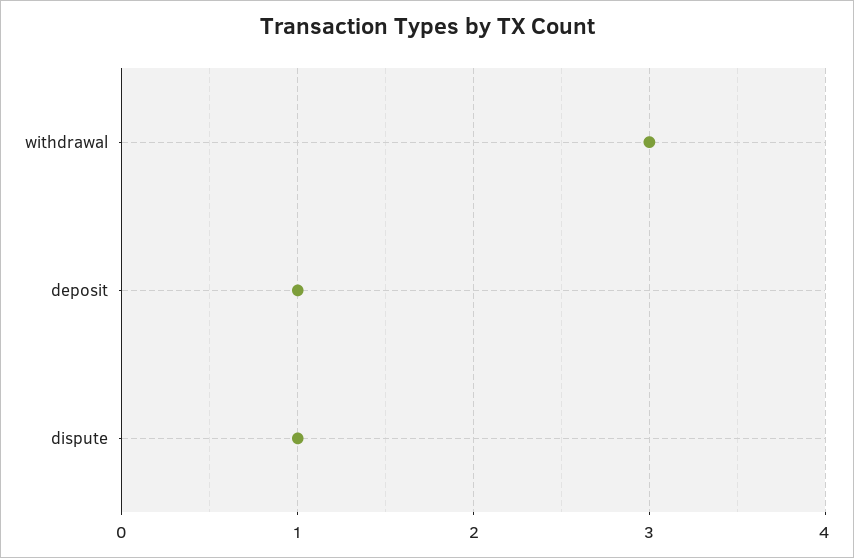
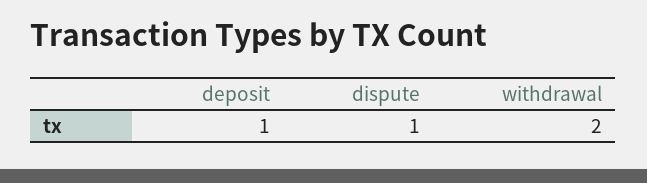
withdrawal: 3 -> 2

